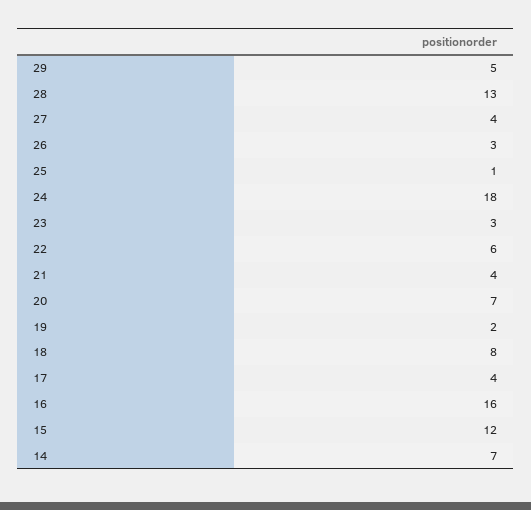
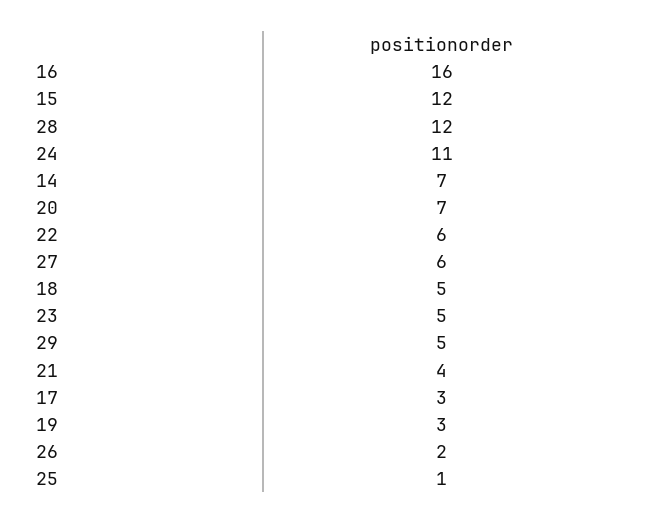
28: 13 -> 12
27: 4 -> 6
26: 3 -> 2
24: 18 -> 11
23: 3 -> 5
19: 2 -> 3
18: 8 -> 5
17: 4 -> 3

